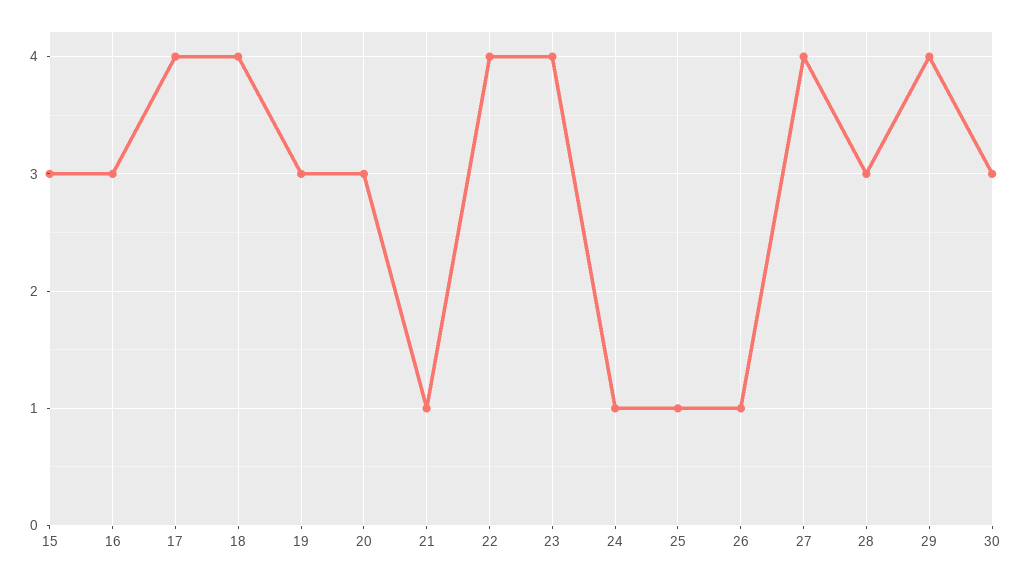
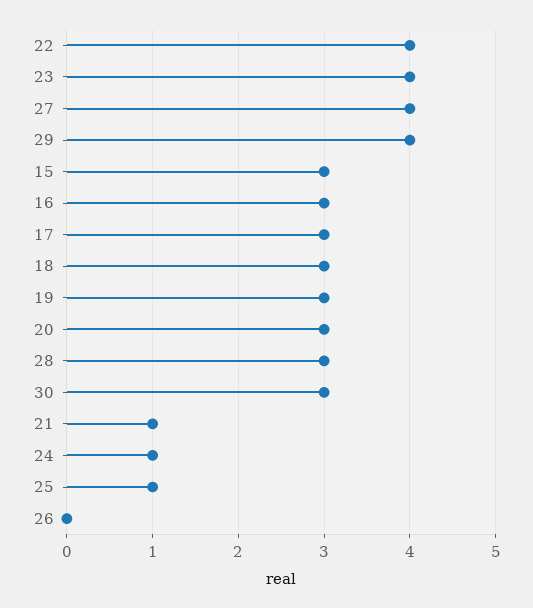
17: 4 -> 3
18: 4 -> 3
26: 1 -> 0

